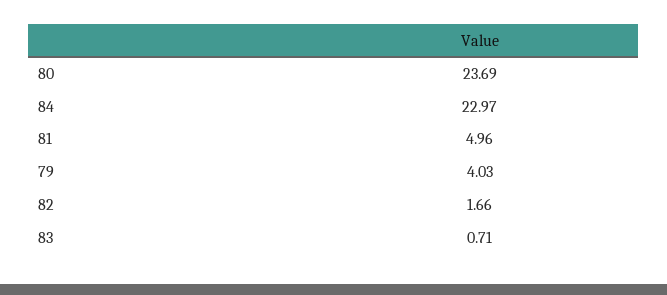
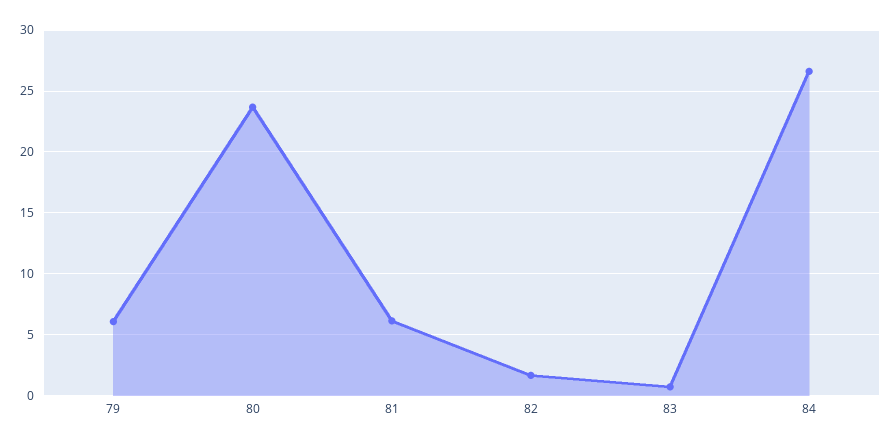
84: 22.97 -> 26.5
81: 4.96 -> 6
79: 4.03 -> 6

